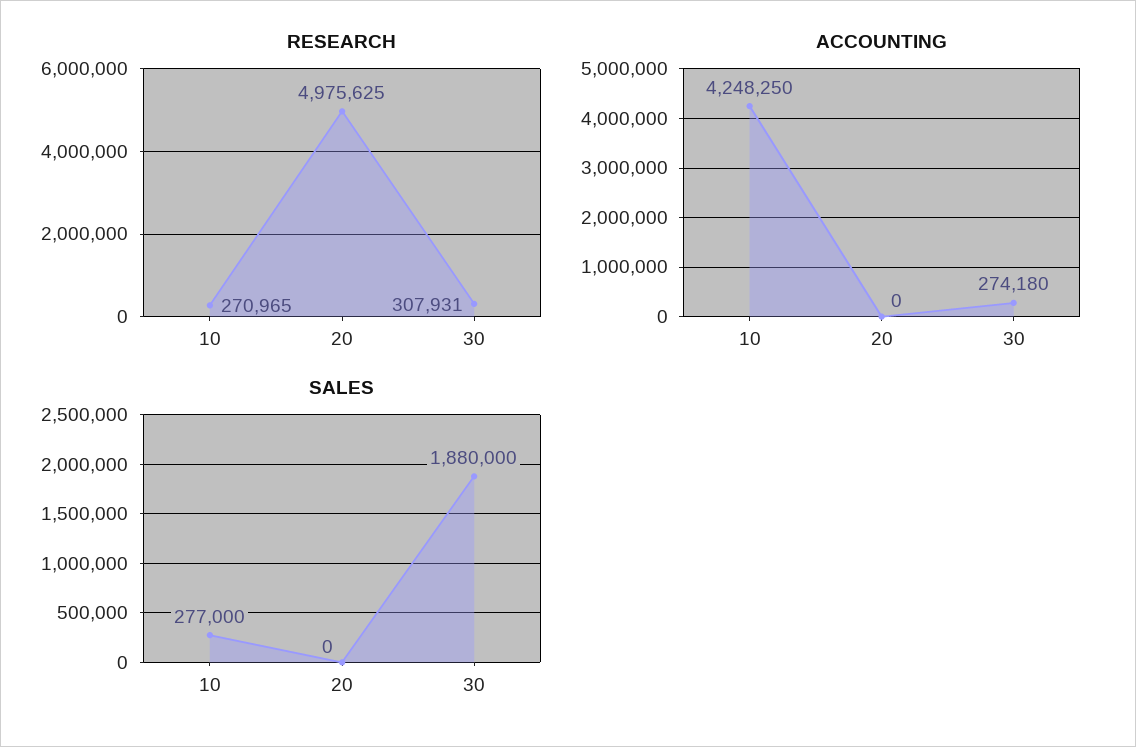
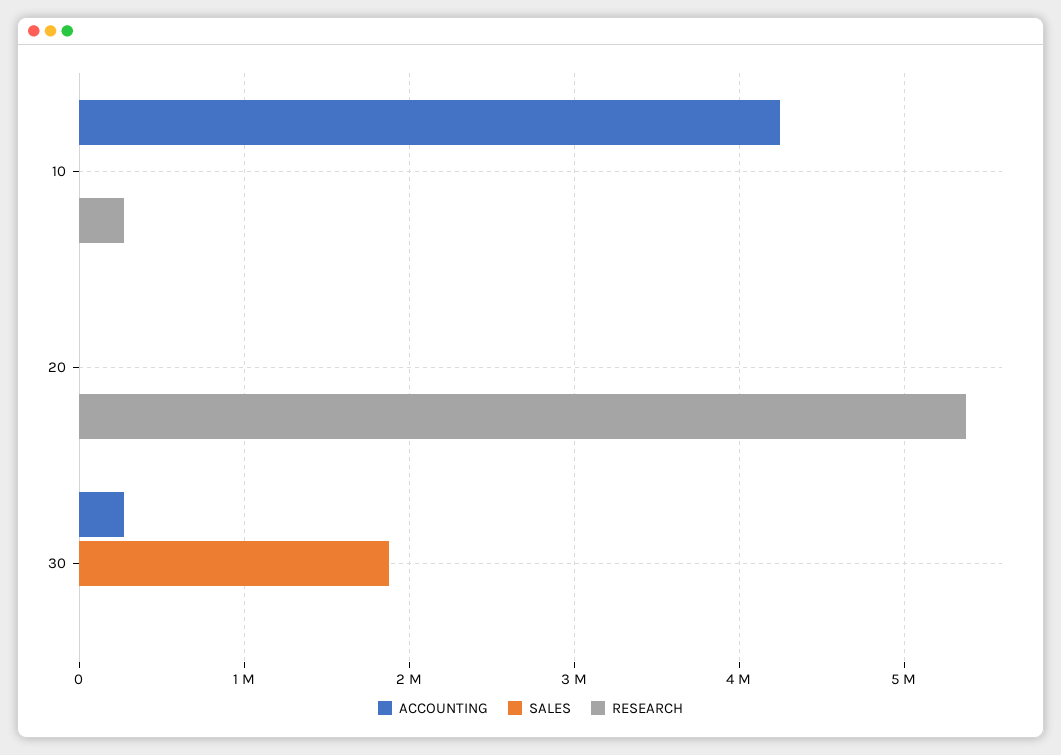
RESEARCH, 20: 4975625 -> 5400000
RESEARCH, 30: 307931 -> 0
SALES, 10: 277000 -> 0

